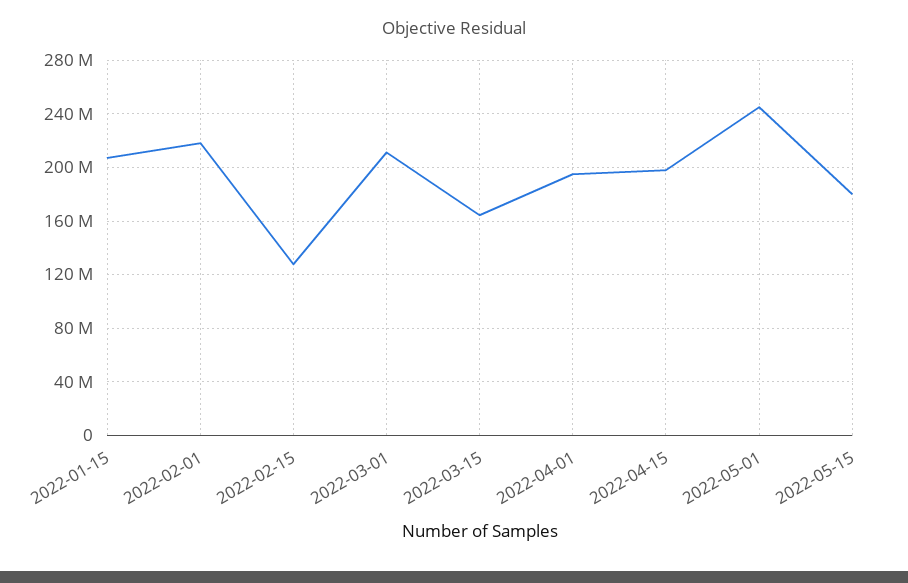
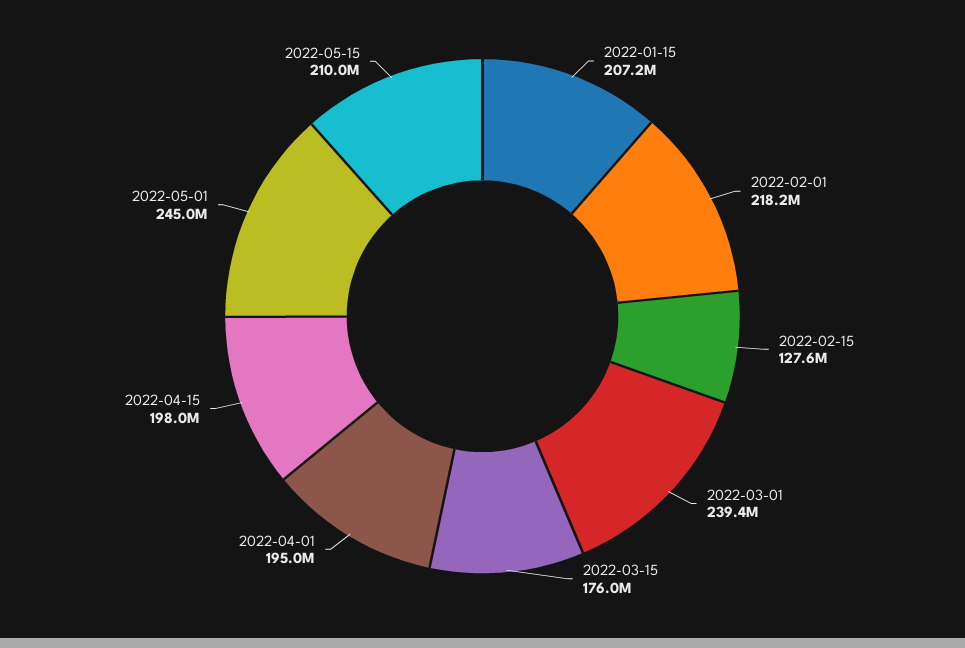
2022-03-01: 210000000 -> 239400000
2022-03-15: 165000000 -> 176000000
2022-05-15: 180000000 -> 210000000

